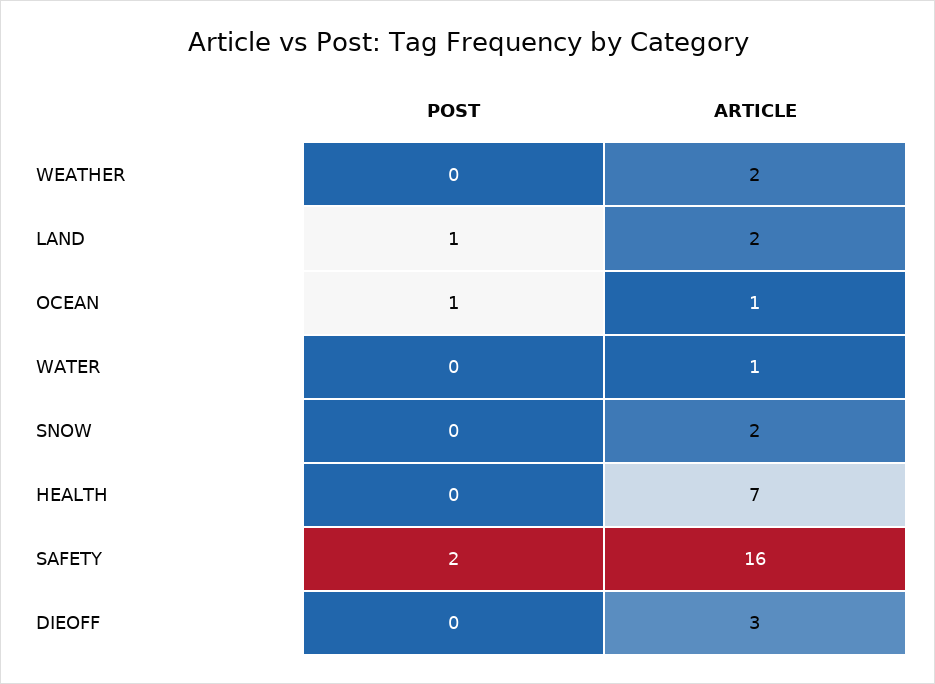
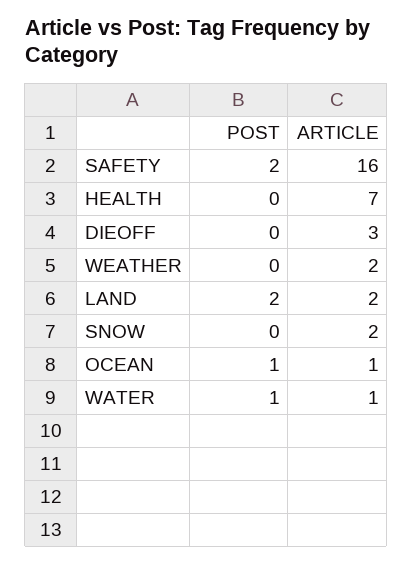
POST, LAND: 1 -> 2
POST, WATER: 0 -> 1

